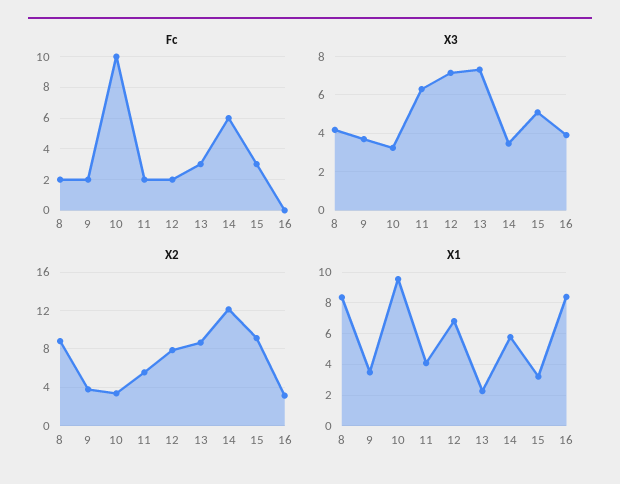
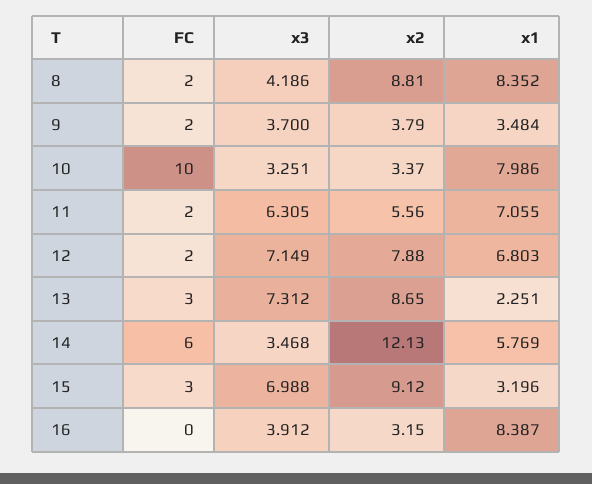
X3, 15: 5 -> 6.988
X1, 10: 9.5 -> 7.986
X1, 11: 4 -> 7.055

